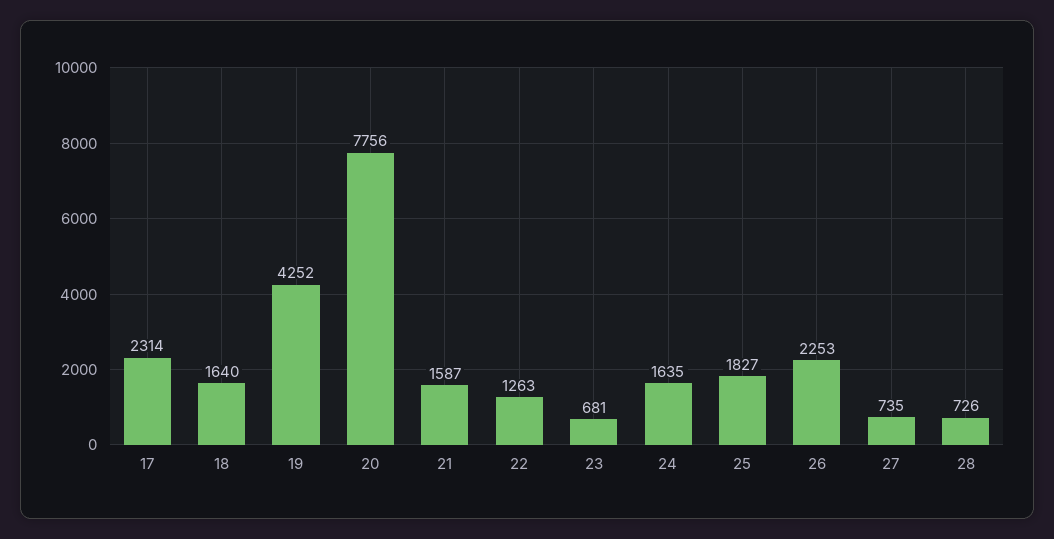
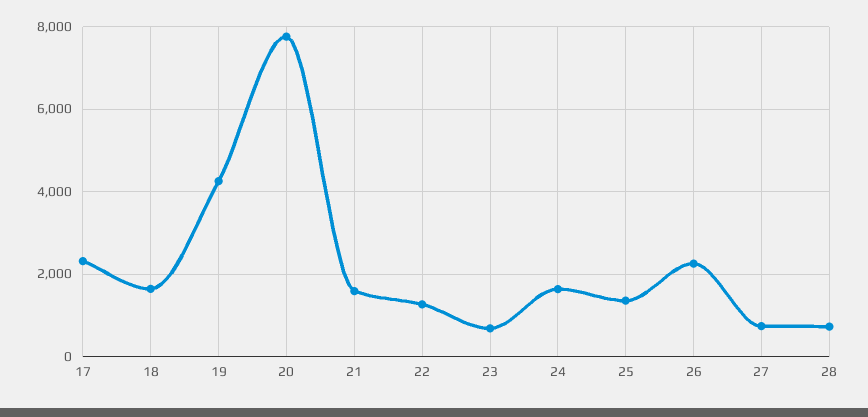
25: 1827 -> 1400

